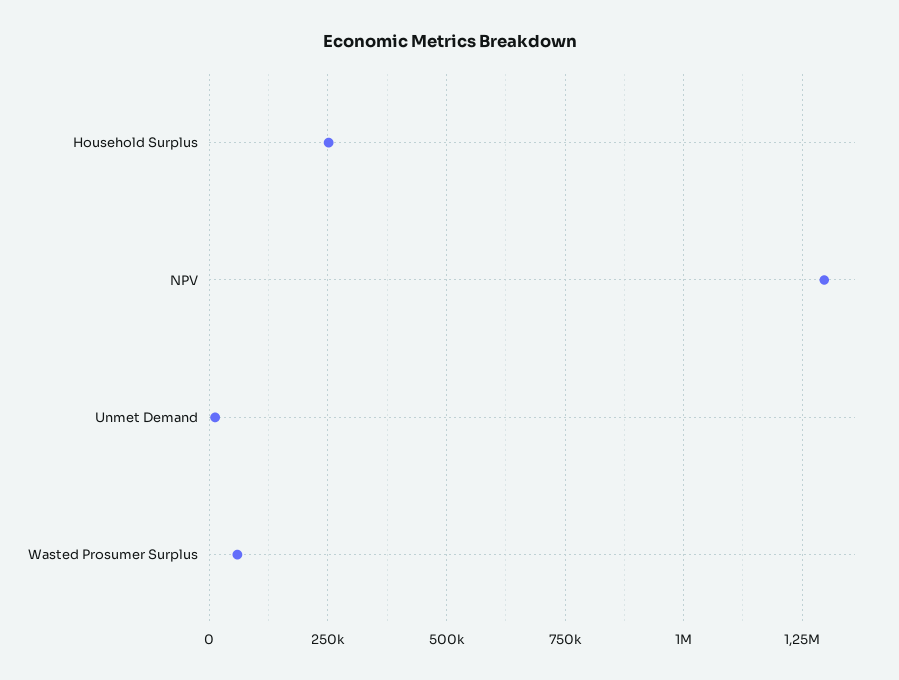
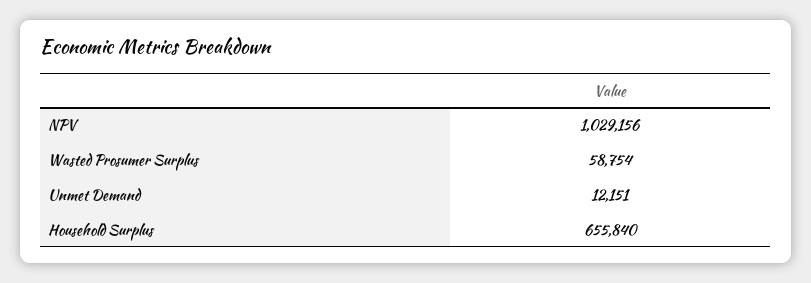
Household Surplus: 250000 -> 655840
NPV: 1300000 -> 1029156

